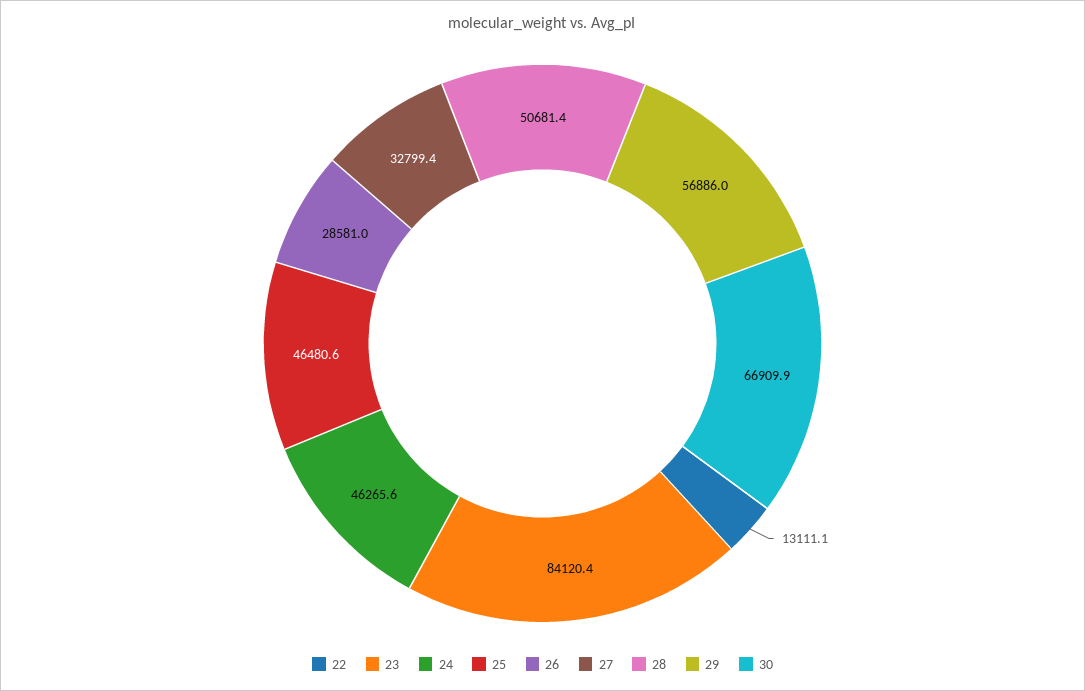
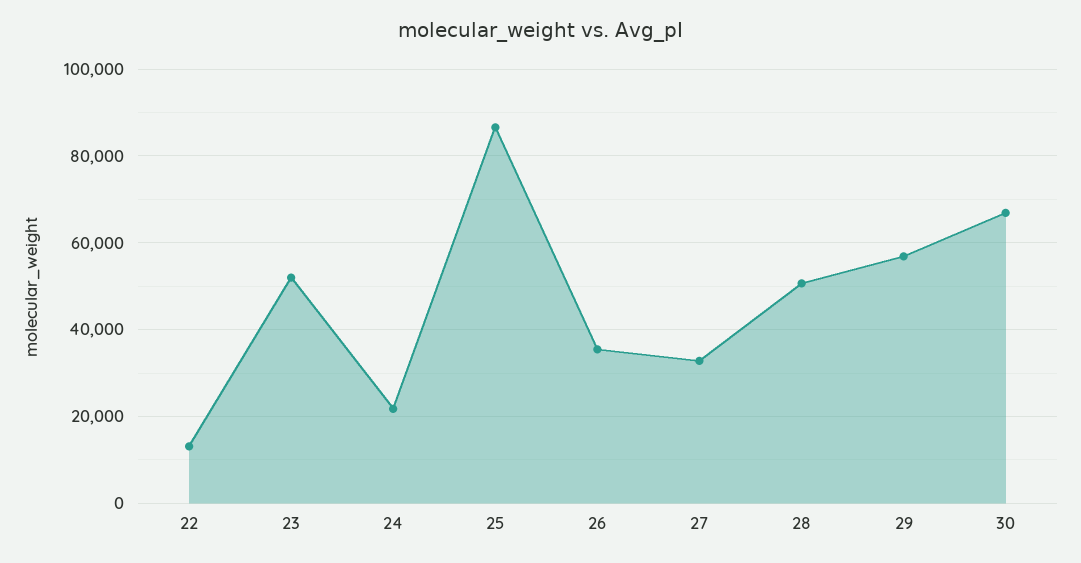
23: 84120.4 -> 52000
24: 46265.6 -> 22000
25: 46480.6 -> 86000
26: 28581 -> 36000

